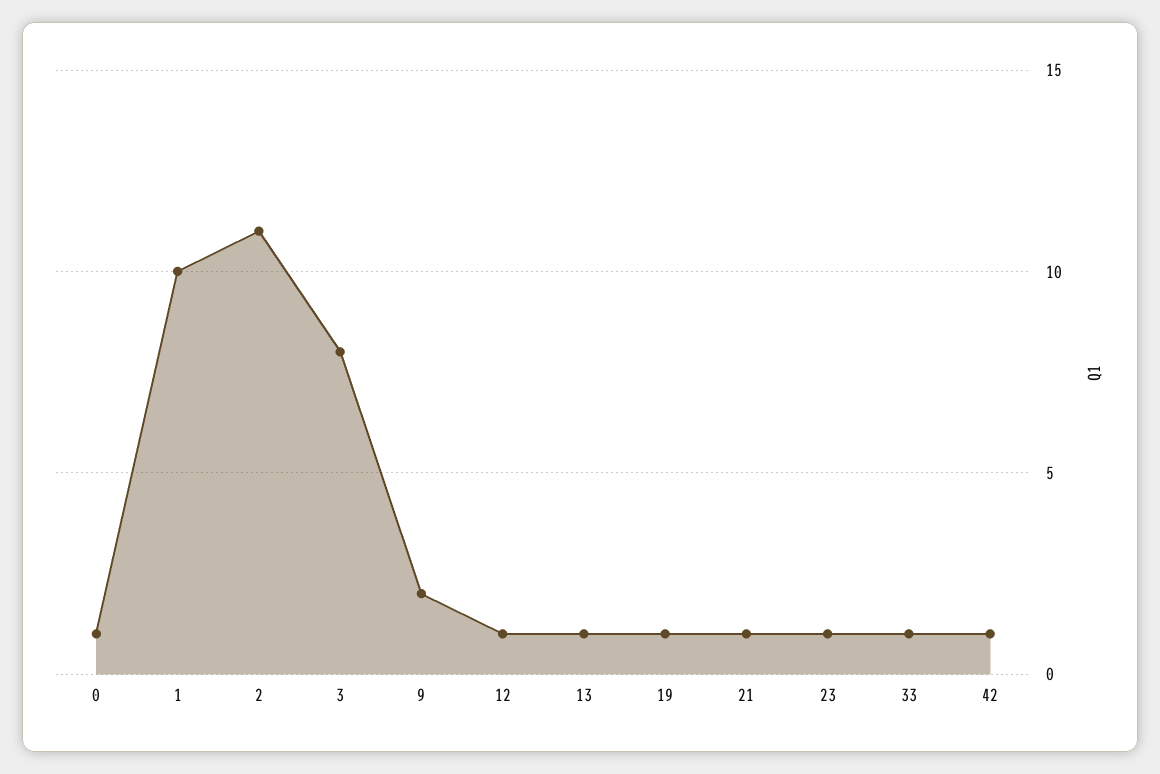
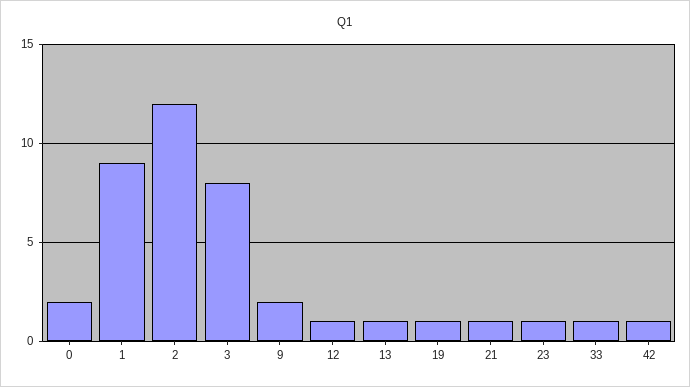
0: 1 -> 2
1: 10 -> 9
2: 11 -> 12

